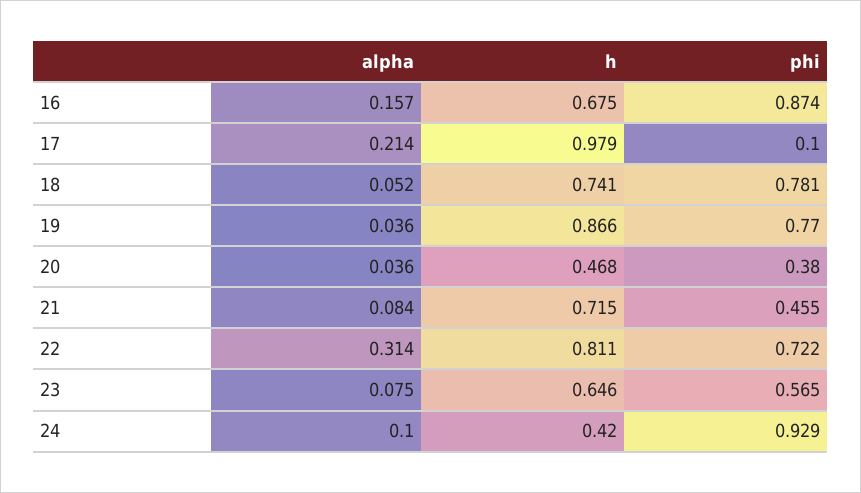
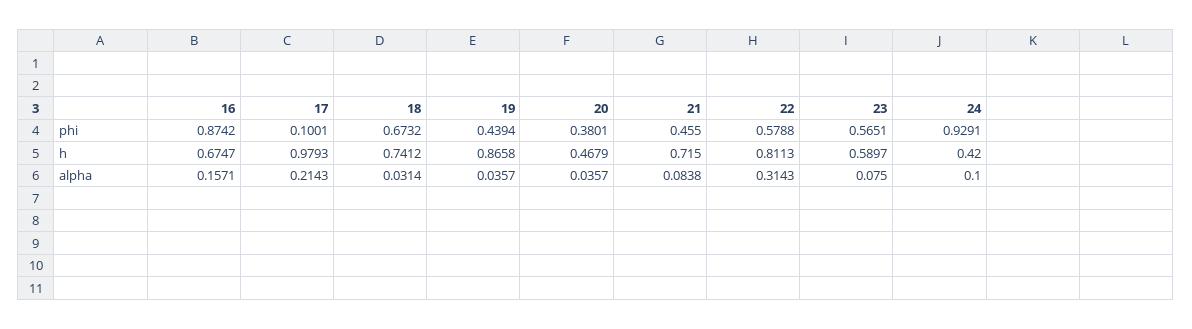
alpha, 18: 0.052 -> 0.0314
phi, 18: 0.781 -> 0.6732
phi, 19: 0.77 -> 0.4394
phi, 22: 0.722 -> 0.5788
h, 23: 0.646 -> 0.5897

